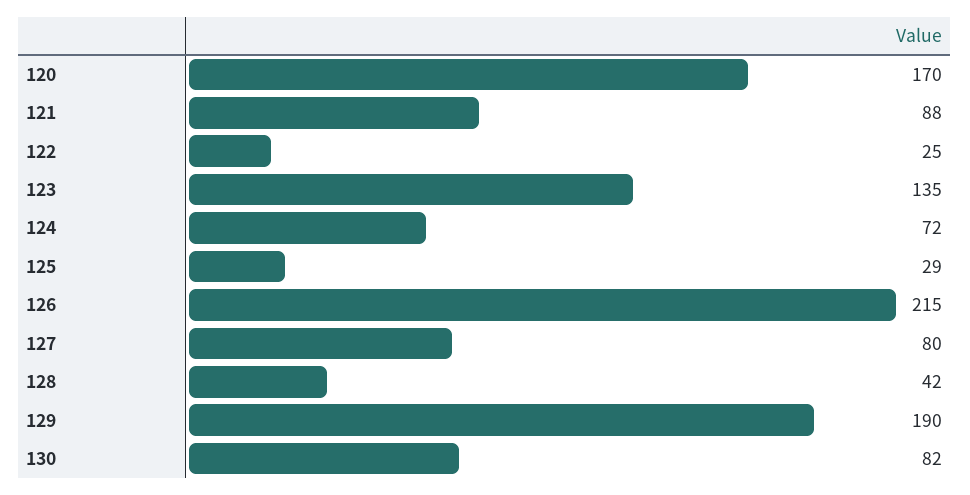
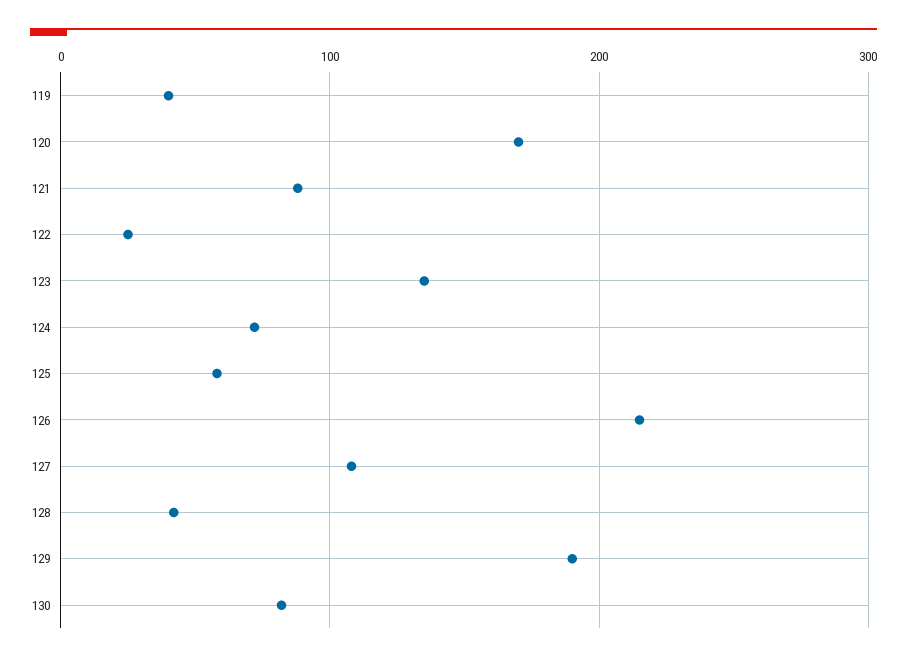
125: 29 -> 60
127: 80 -> 110
119: none -> 40

